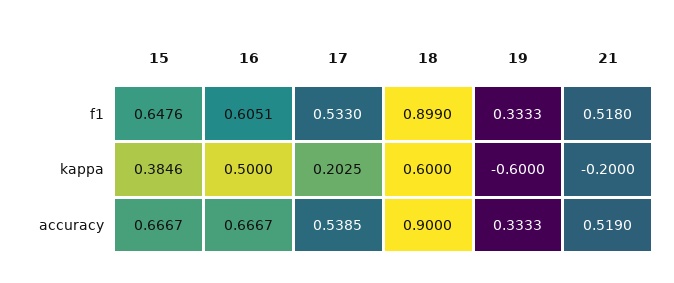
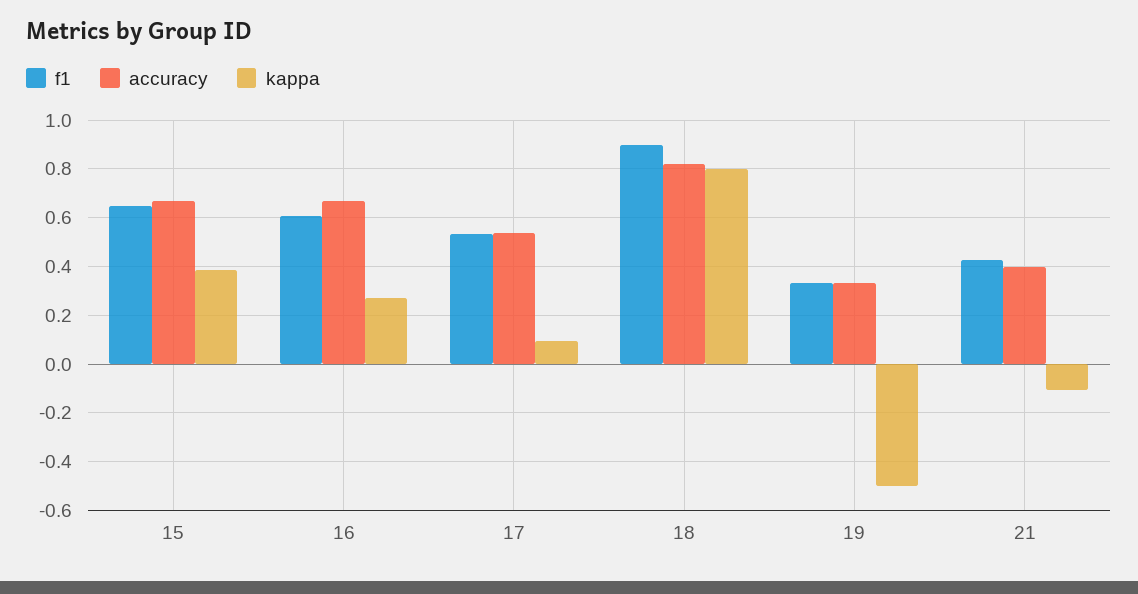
f1, 21: 0.518 -> 0.425
kappa, 16: 0.5 -> 0.275
kappa, 17: 0.2025 -> 0.1
kappa, 18: 0.6 -> 0.8
kappa, 19: -0.6 -> -0.5
kappa, 21: -0.2 -> -0.1
accuracy, 18: 0.9 -> 0.825
accuracy, 21: 0.519 -> 0.4

